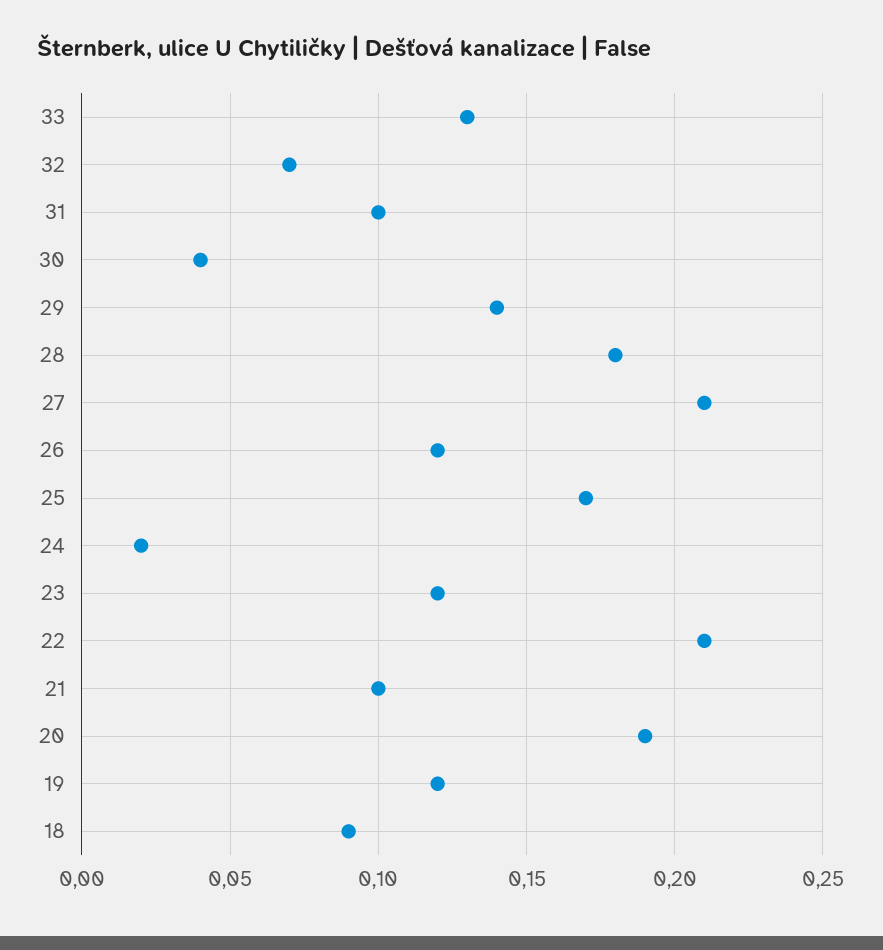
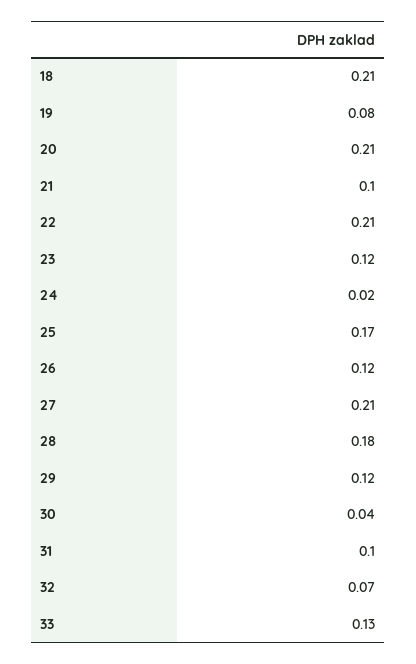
29: 0.14 -> 0.12
20: 0.19 -> 0.21
19: 0.12 -> 0.08
18: 0.09 -> 0.21

